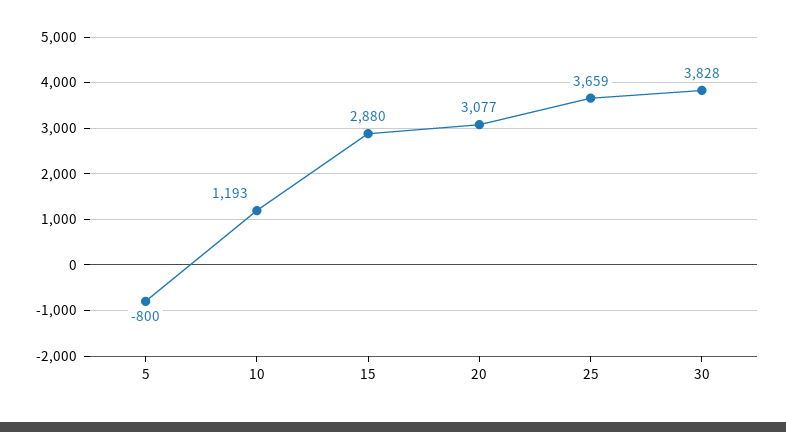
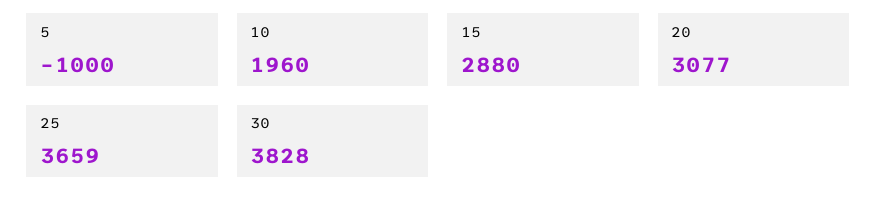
5: -800 -> -1000
10: 1193 -> 1960

